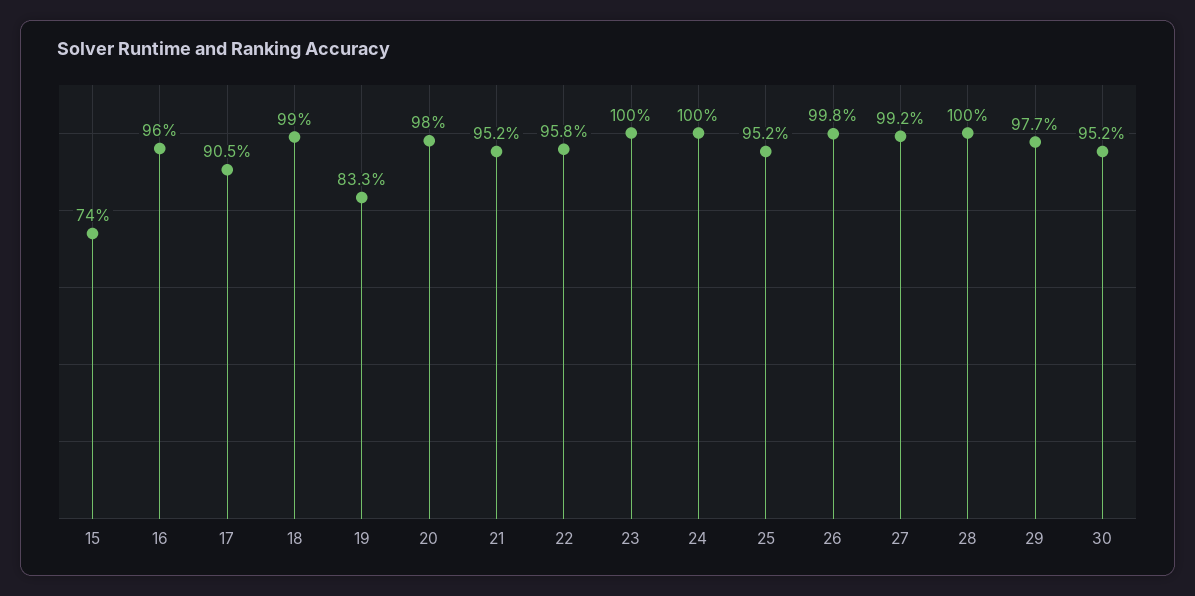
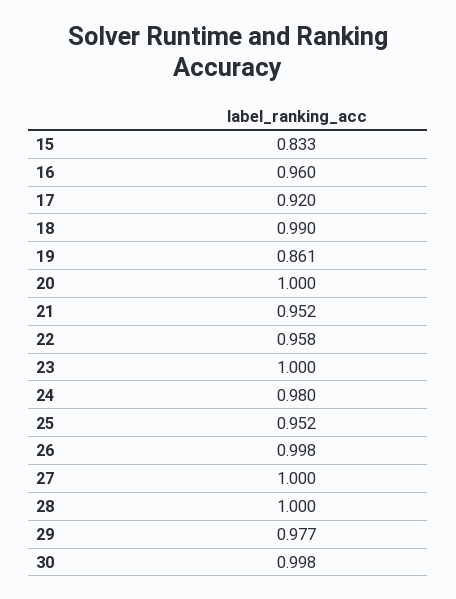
15: 0.74 -> 0.833
17: 0.905 -> 0.92
19: 0.833 -> 0.861
20: 0.98 -> 1
24: 1 -> 0.98
27: 0.992 -> 1
30: 0.952 -> 0.998

